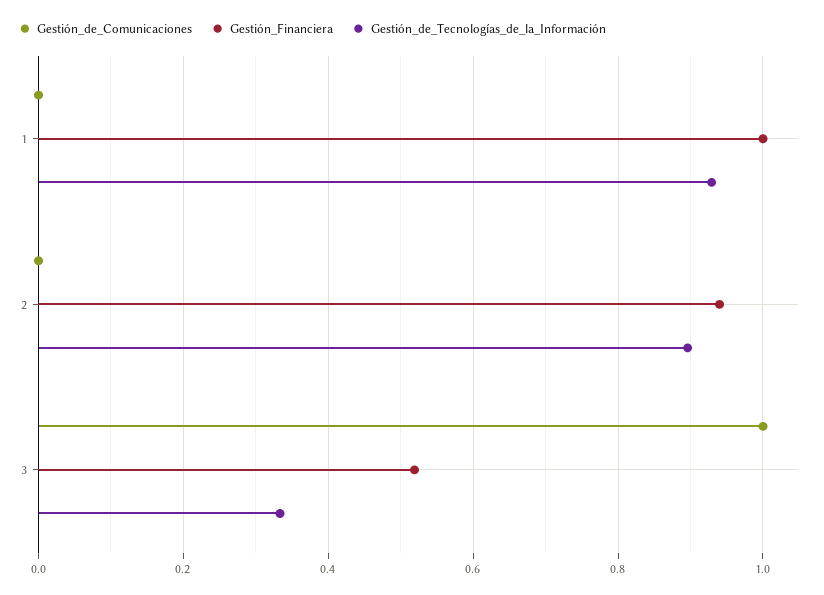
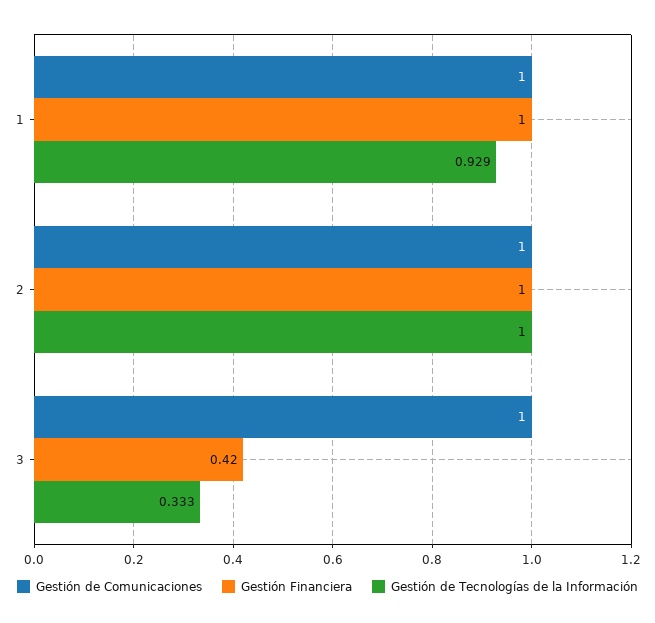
Gestión_de_Comunicaciones, 1: 0 -> 1
Gestión_de_Comunicaciones, 2: 0 -> 1
Gestión_Financiera, 2: 0.94 -> 1
Gestión_de_Tecnologías_de_la_Información, 2: 0.9 -> 1
Gestión_Financiera, 3: 0.52 -> 0.42

